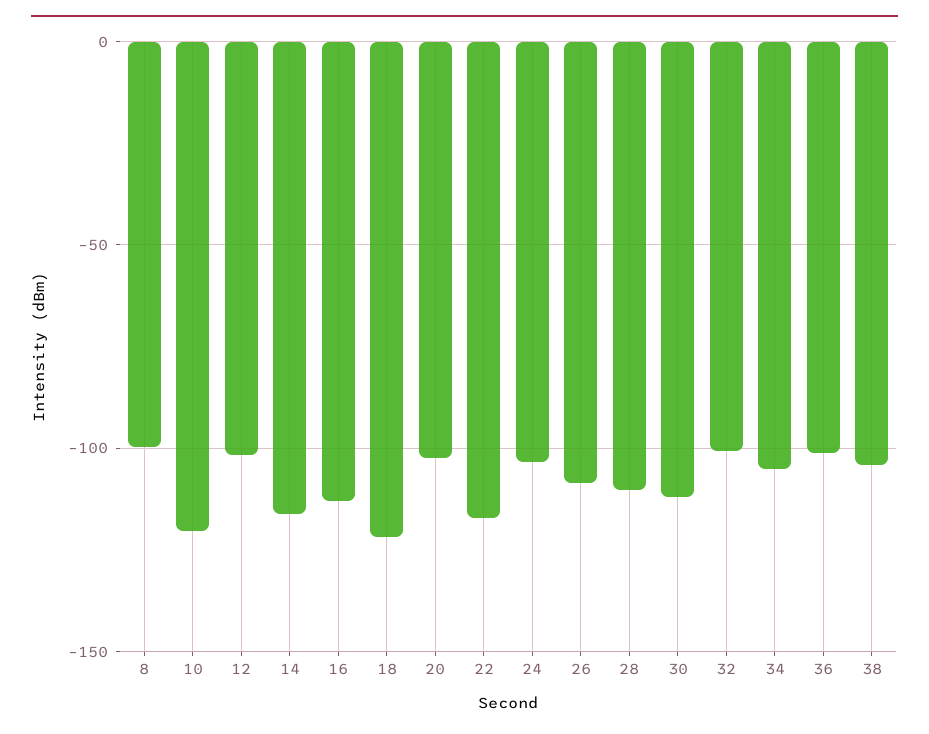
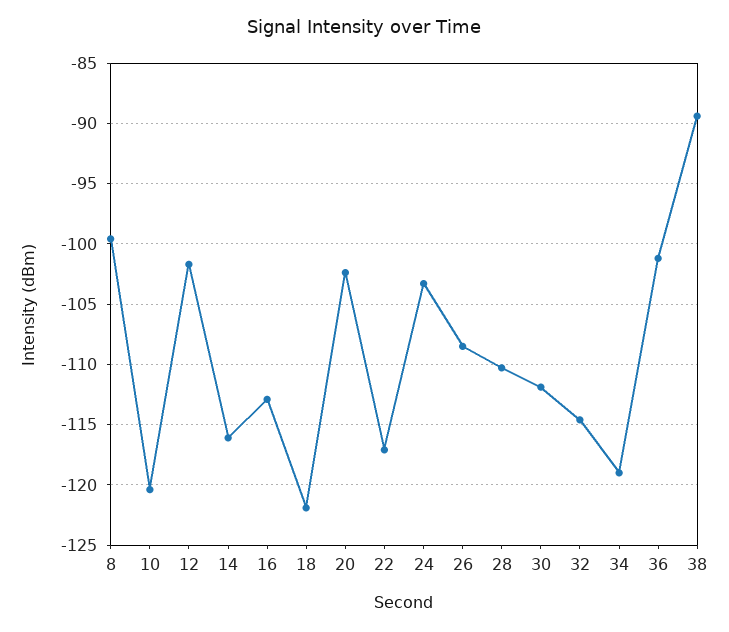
32: -100 -> -114.5
34: -105 -> -119
38: -105 -> -89.5

